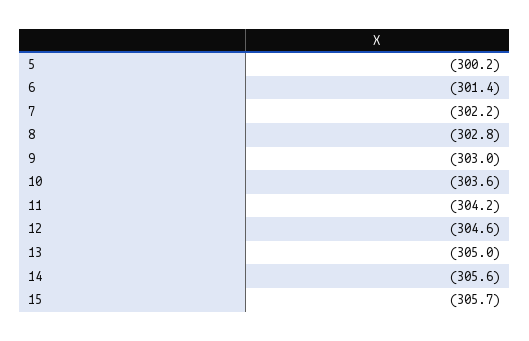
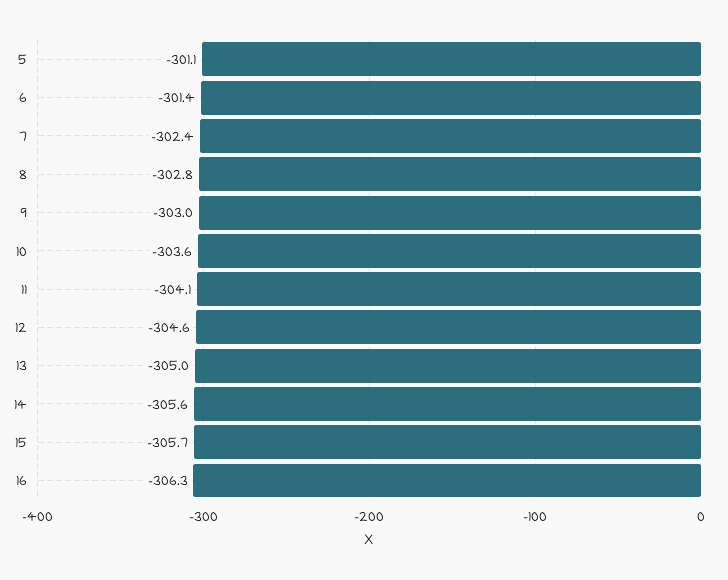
5: -300.2 -> -301.1
7: -302.2 -> -302.4
11: -304.2 -> -304.1
16: none -> -306.3

